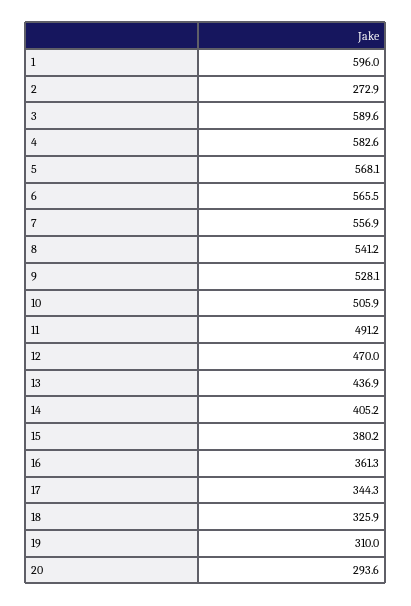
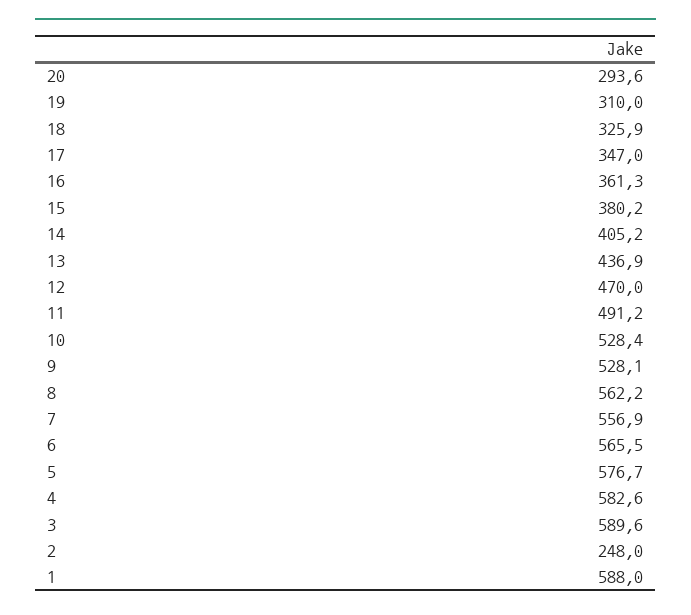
1: 596 -> 588
2: 272.9 -> 248
5: 568.1 -> 576.7
8: 541.2 -> 562.2
10: 505.9 -> 528.4
17: 344.3 -> 347

